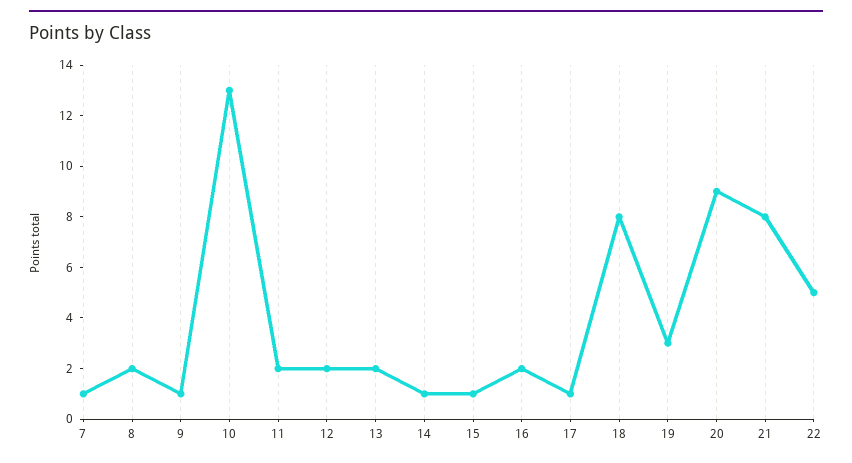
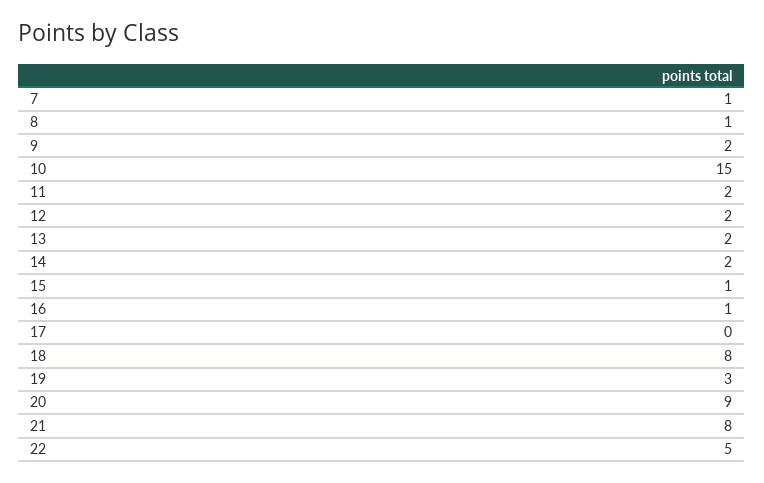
8: 2 -> 1
9: 1 -> 2
10: 13 -> 15
14: 1 -> 2
16: 2 -> 1
17: 1 -> 0

